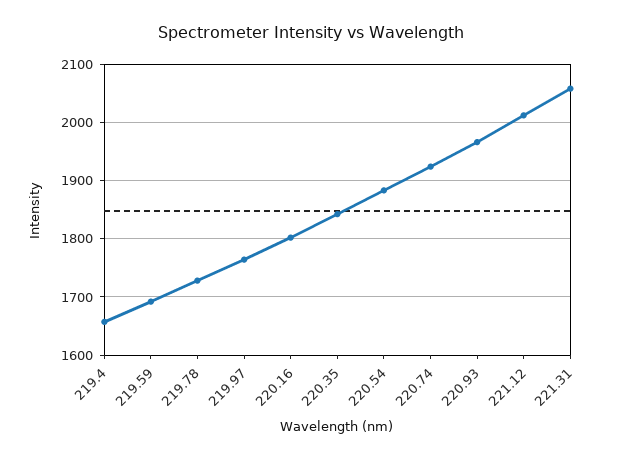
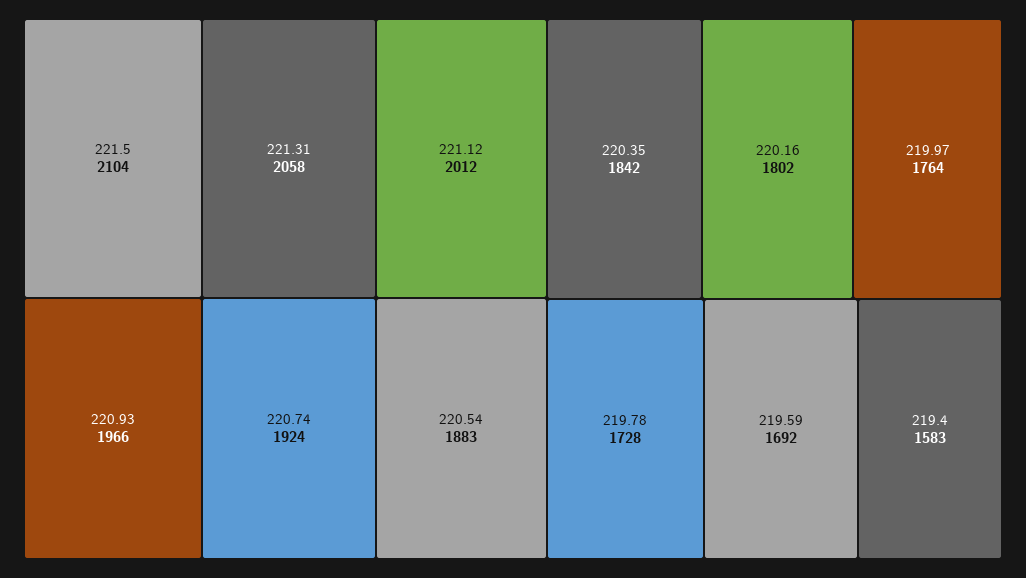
219.4: 1660 -> 1583
221.5: none -> 2104

